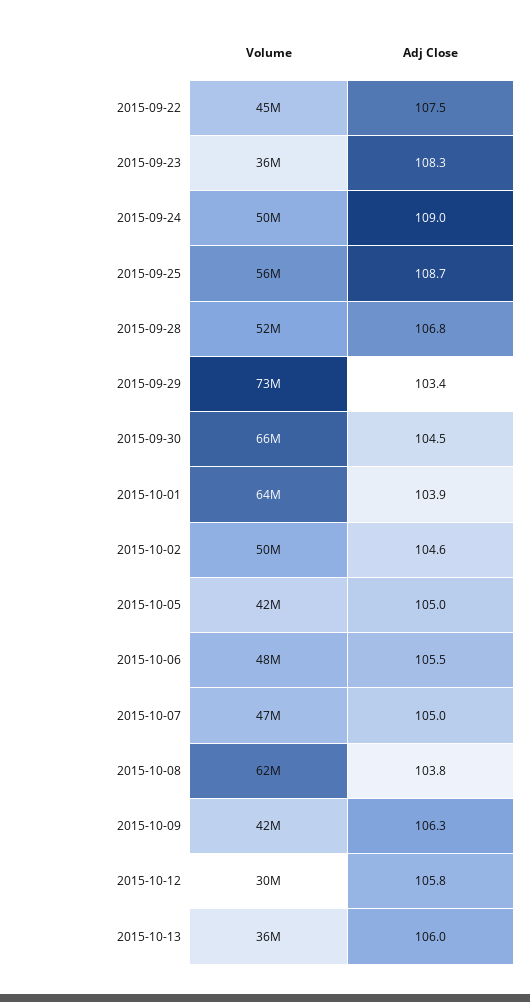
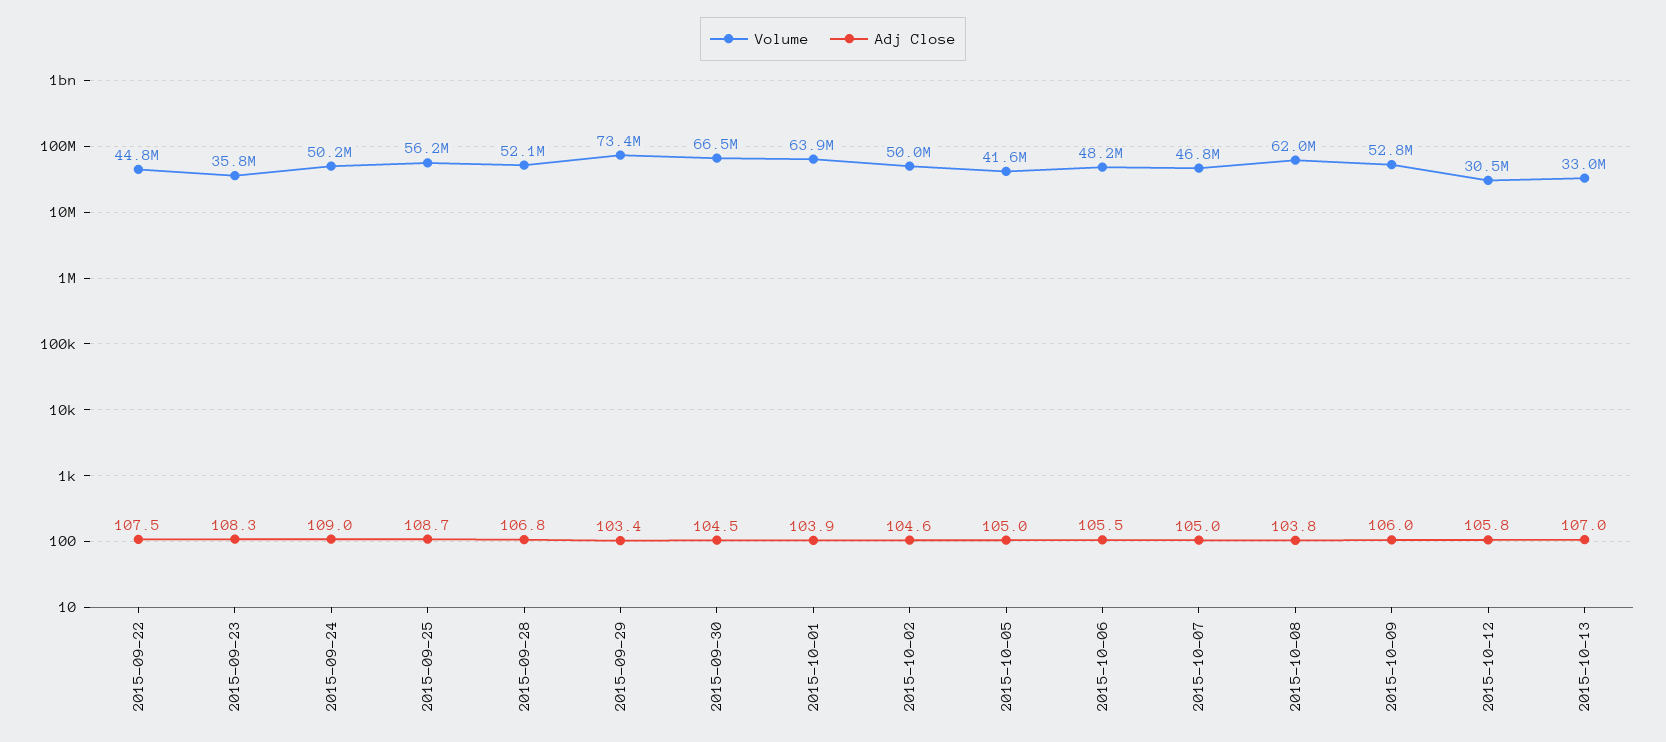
Volume, 2015-10-09: 42000000 -> 52800000
Adj Close, 2015-10-09: 106.3 -> 106
Volume, 2015-10-13: 36000000 -> 33000000
Adj Close, 2015-10-13: 106 -> 107

